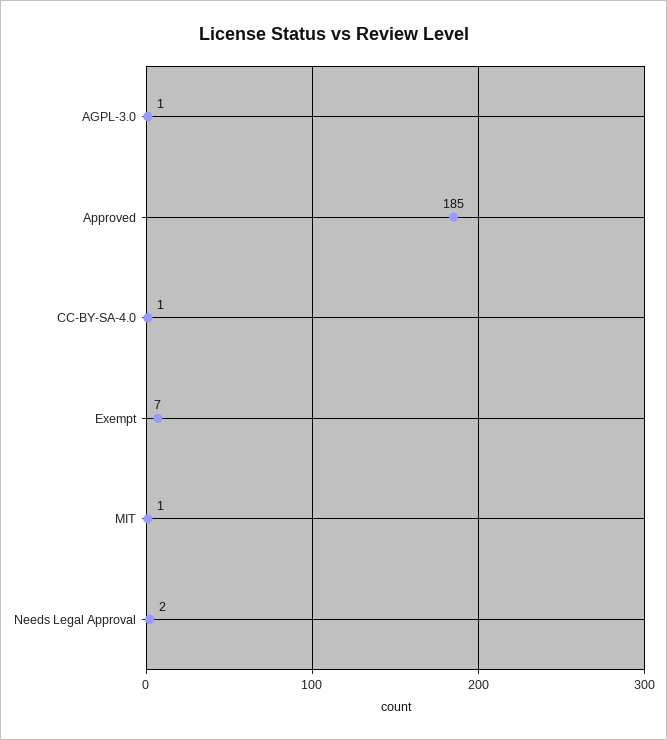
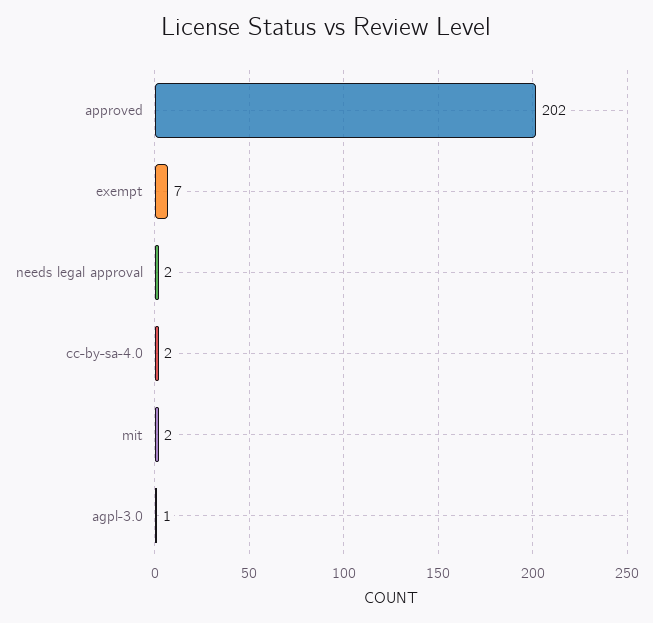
Approved: 185 -> 202
CC-BY-SA-4.0: 1 -> 2
MIT: 1 -> 2

